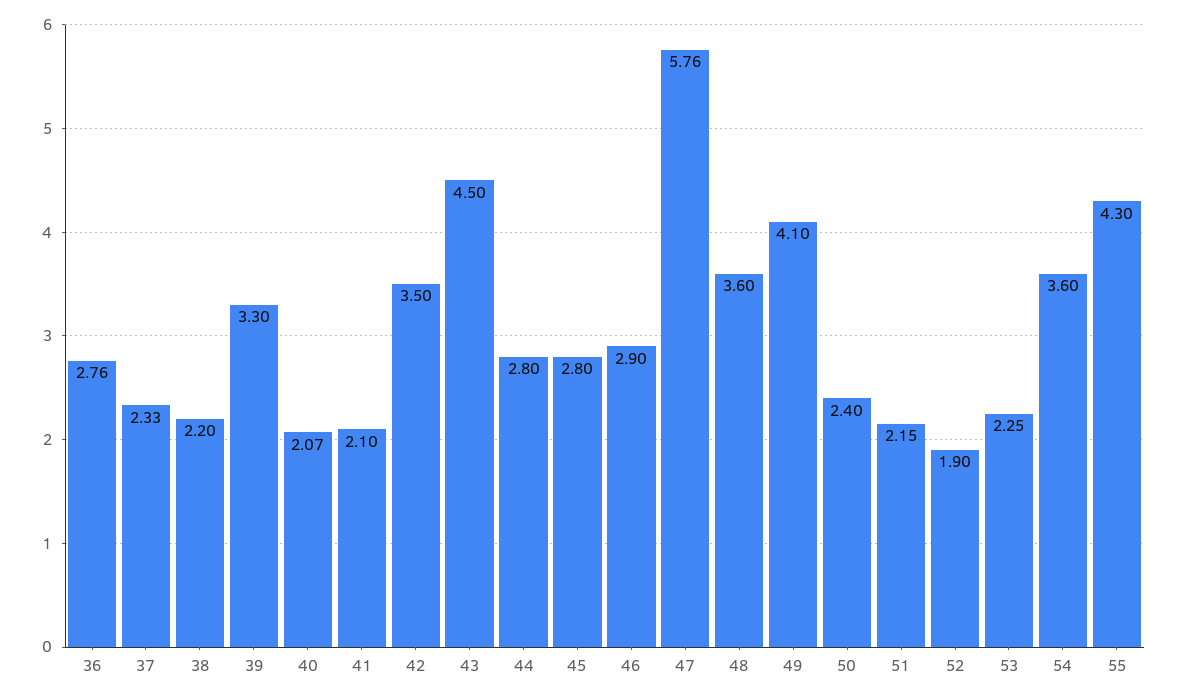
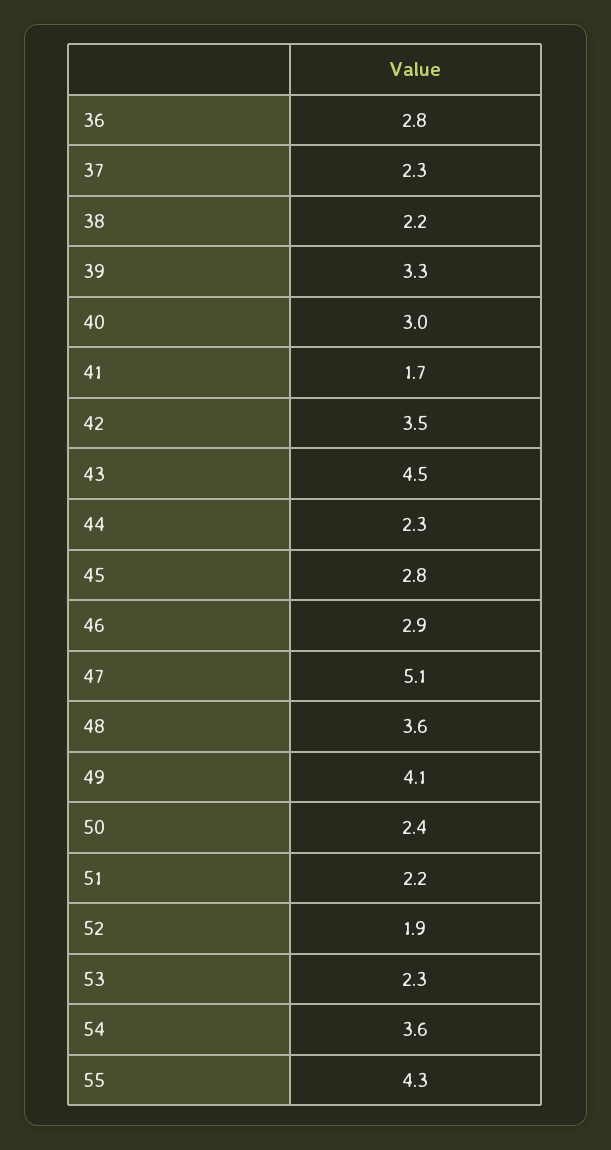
40: 2.07 -> 3
41: 2.1 -> 1.7
44: 2.8 -> 2.3
47: 5.76 -> 5.1

